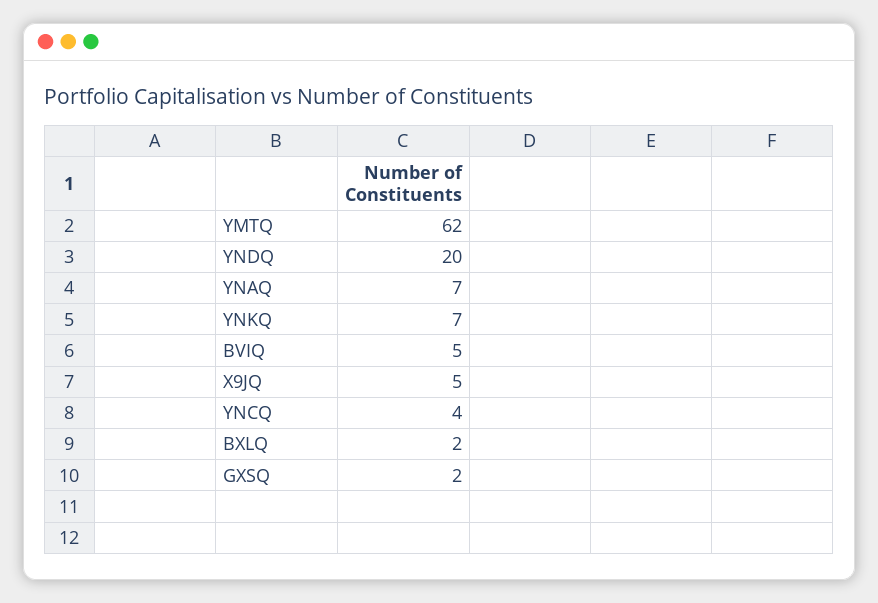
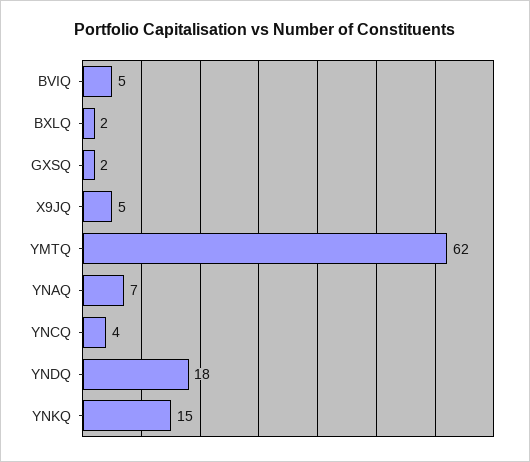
YNDQ: 20 -> 18
YNKQ: 7 -> 15

